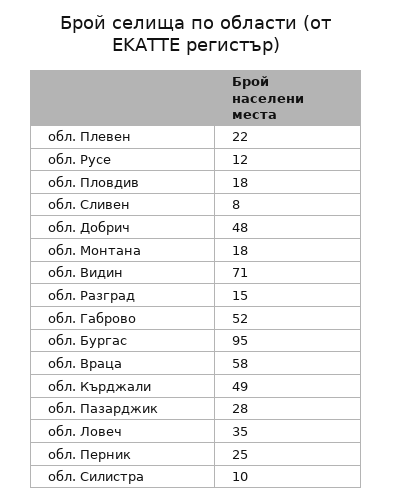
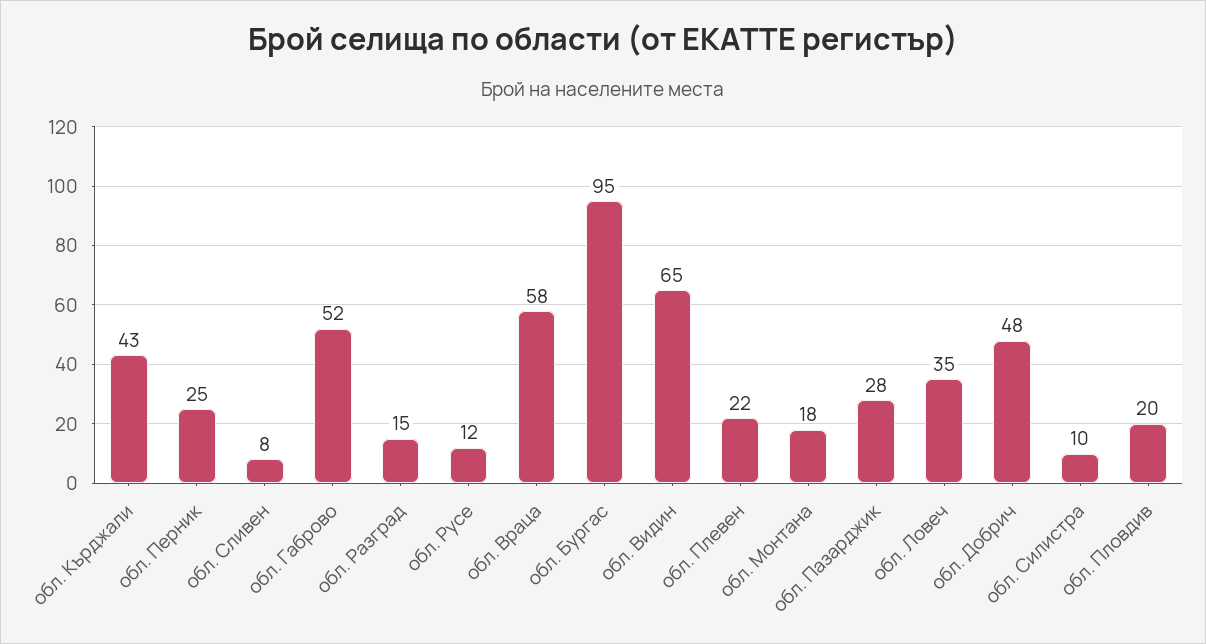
обл. Пловдив: 18 -> 20
обл. Видин: 71 -> 65
обл. Кърджали: 49 -> 43

